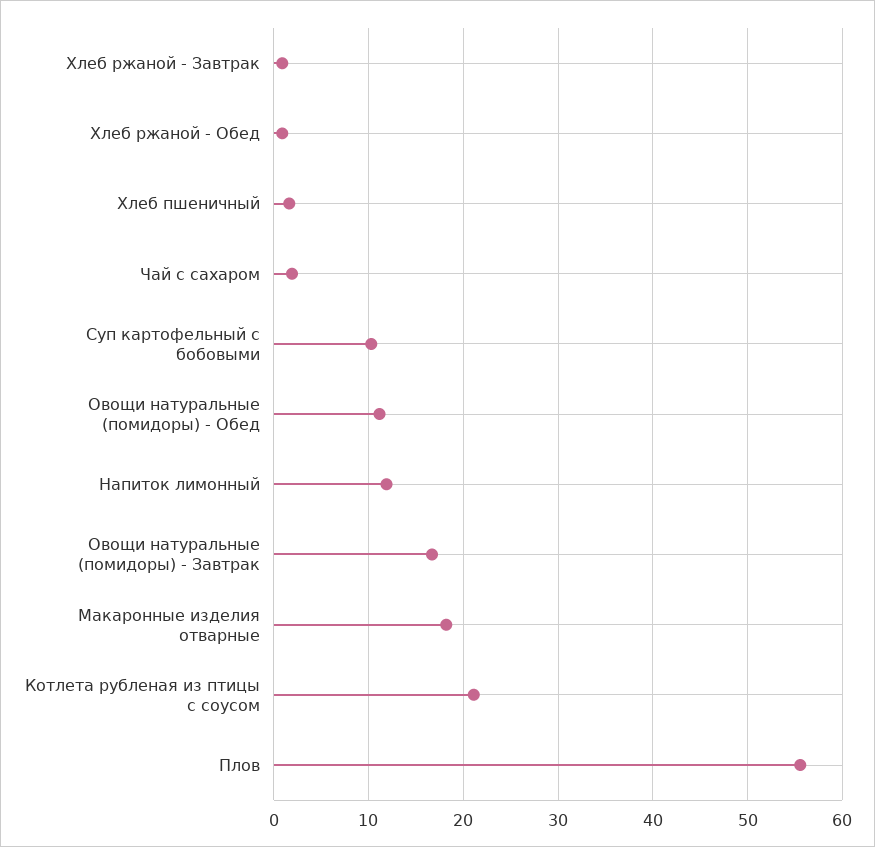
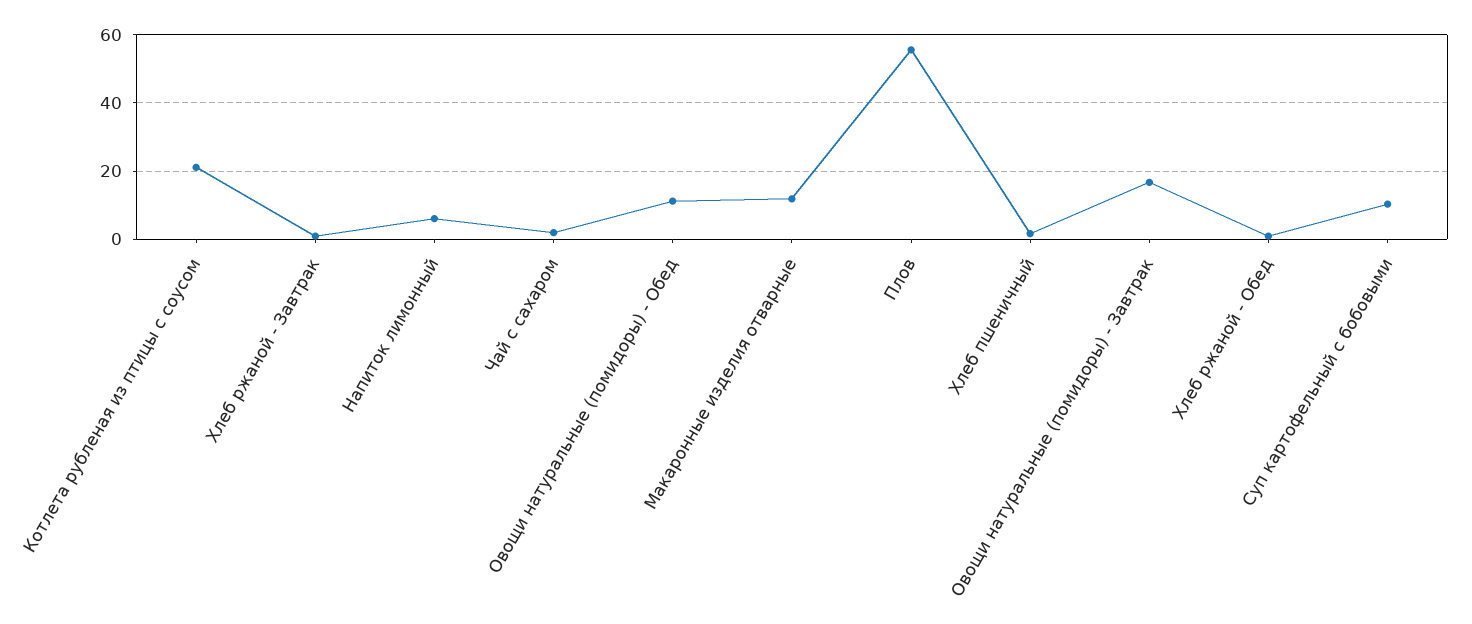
Напиток лимонный: 12 -> 6
Макаронные изделия отварные: 18 -> 12

